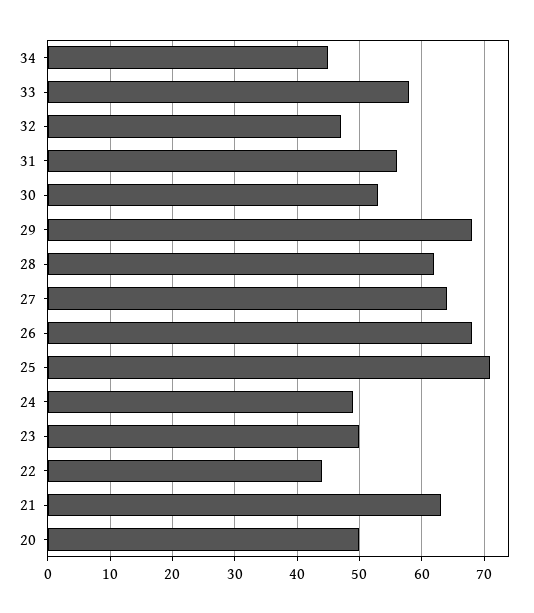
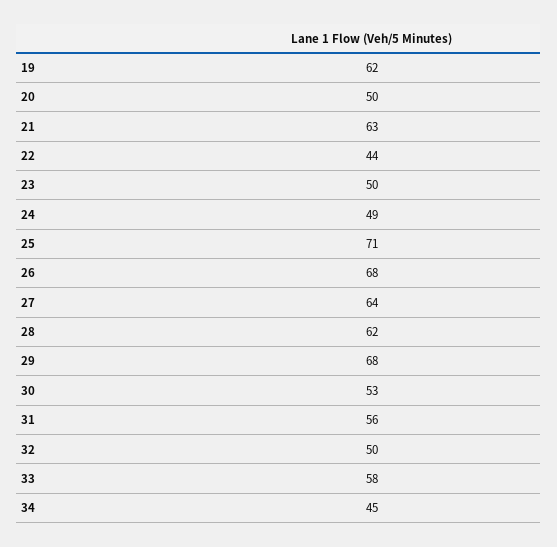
32: 47 -> 50
19: none -> 62

